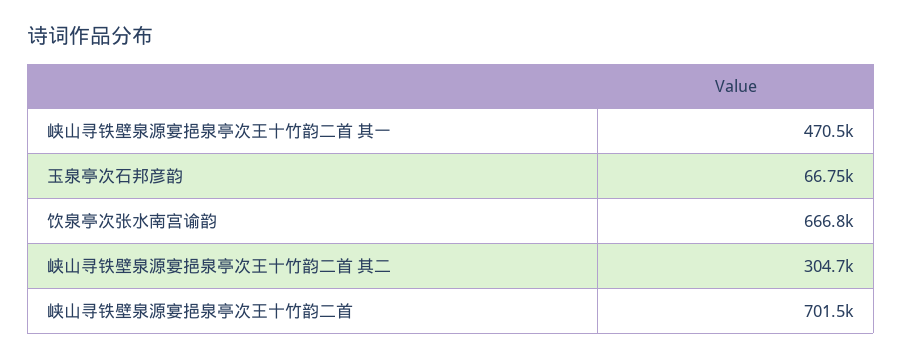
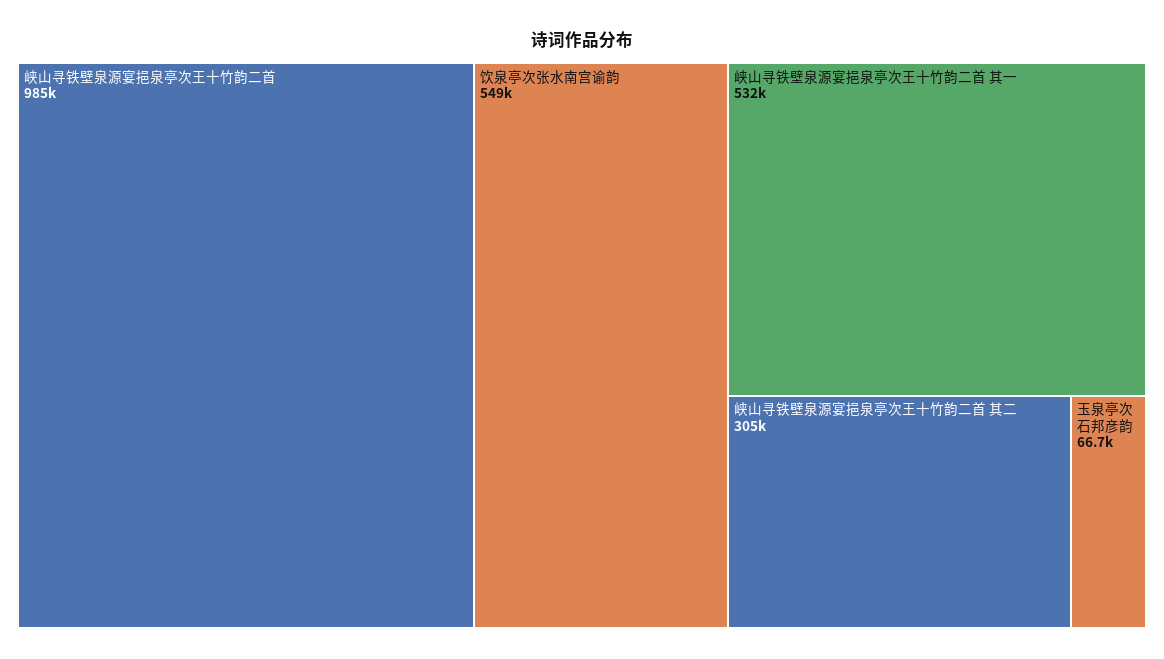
峡山寻铁壁泉源宴挹泉亭次王十竹韵二首 其一: 470500 -> 532000
饮泉亭次张水南宫谕韵: 666800 -> 549000
峡山寻铁壁泉源宴挹泉亭次王十竹韵二首: 701500 -> 985000

